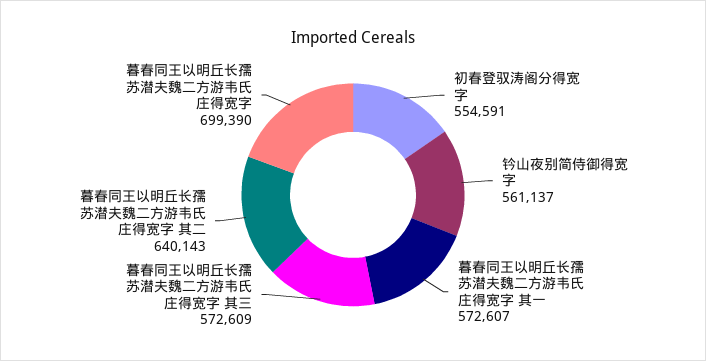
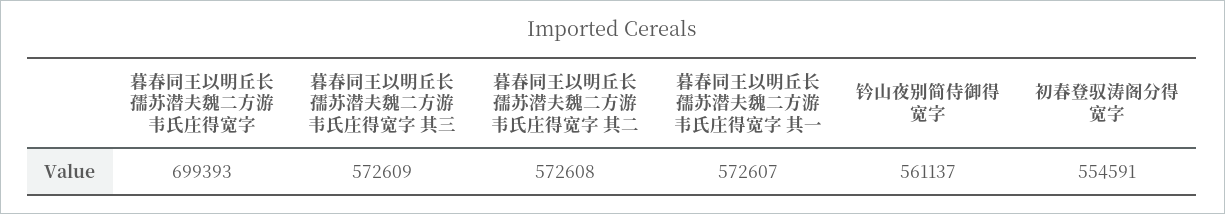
暮春同王以明丘长孺苏潜夫魏二方游韦氏庄得宽字 其二: 640143 -> 572608
暮春同王以明丘长孺苏潜夫魏二方游韦氏庄得宽字: 699390 -> 699393

